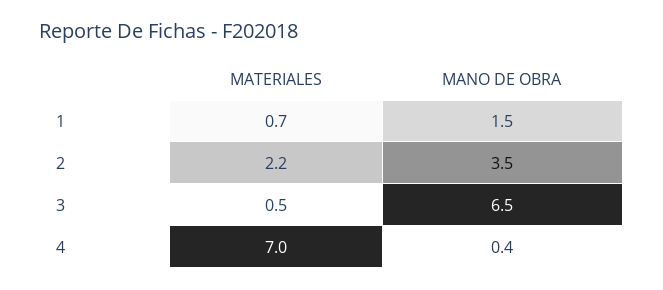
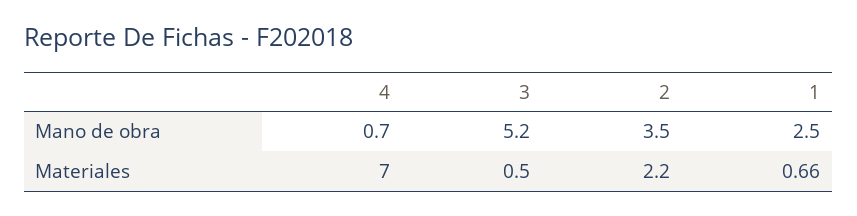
MANO DE OBRA, 1: 1.5 -> 2.5
MANO DE OBRA, 3: 6.5 -> 5.2
MANO DE OBRA, 4: 0.4 -> 0.7

